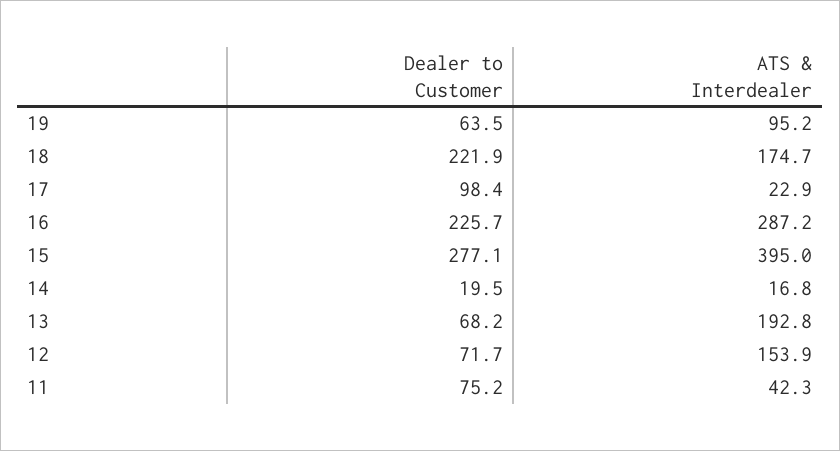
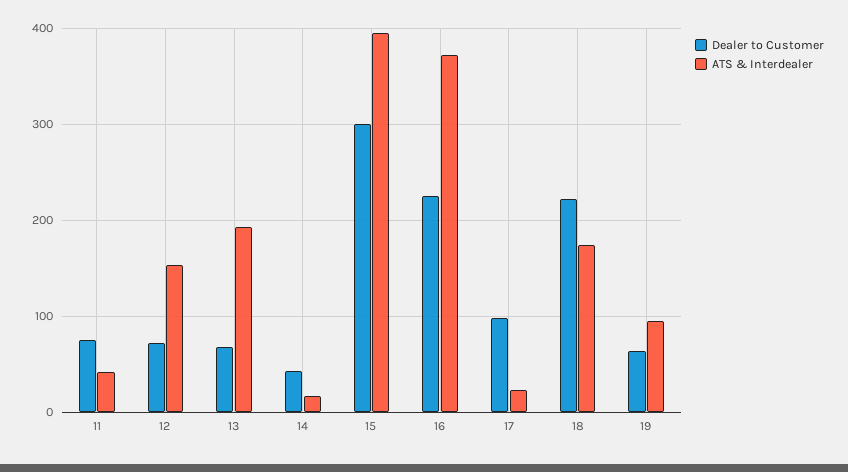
ATS & Interdealer, 16: 287.2 -> 370
Dealer to Customer, 15: 277.1 -> 300
Dealer to Customer, 14: 19.5 -> 40

